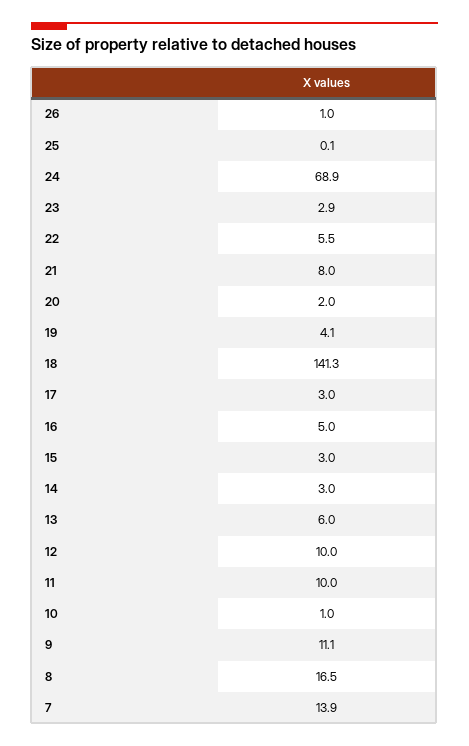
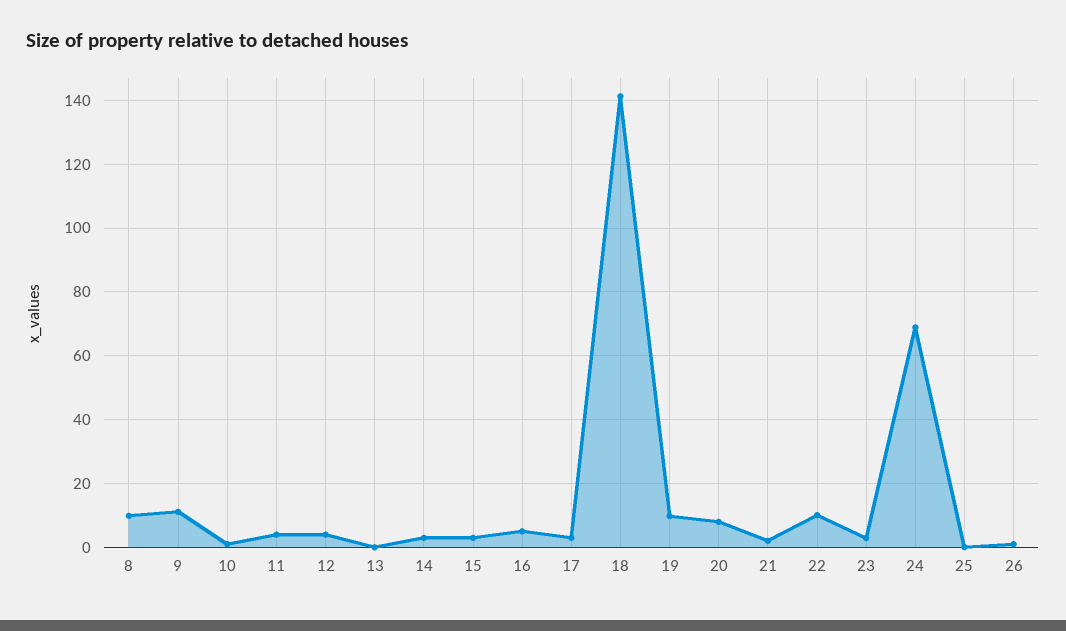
22: 5.5 -> 10
21: 8 -> 2
20: 2 -> 8
19: 4.1 -> 10
13: 6 -> 0
12: 10 -> 4
11: 10 -> 4
8: 16.5 -> 10
7: 13.9 -> none

